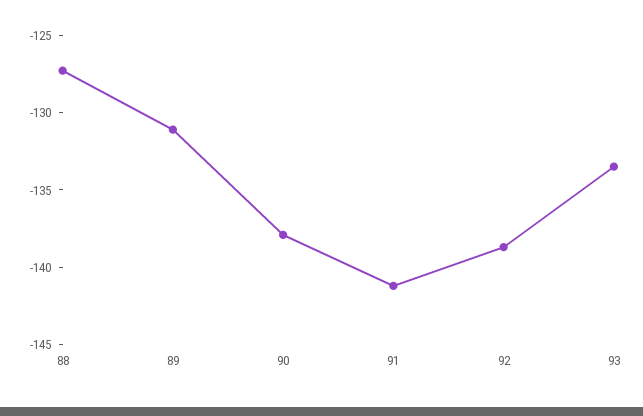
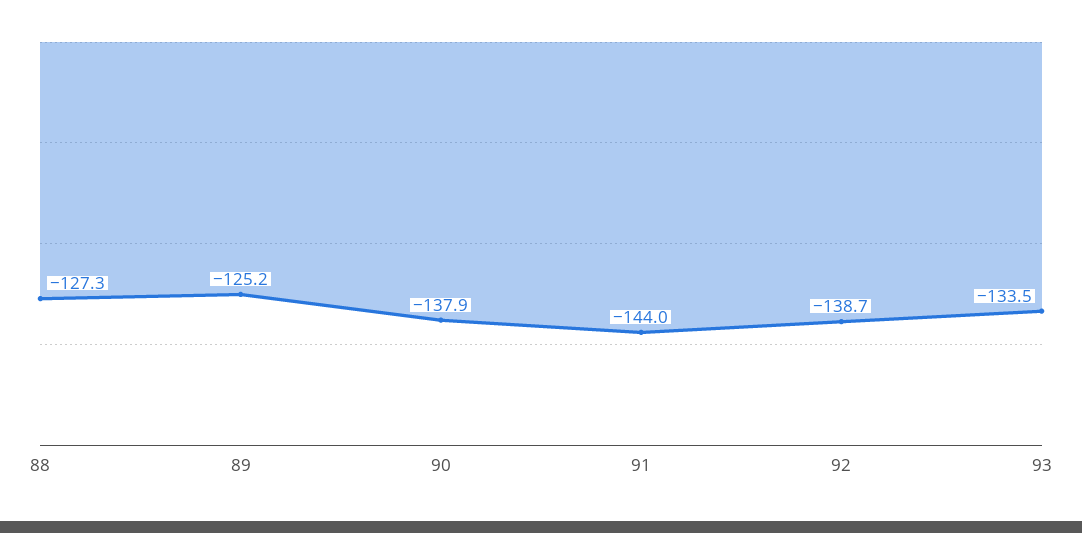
89: -131 -> -125.2
91: -141 -> -144

